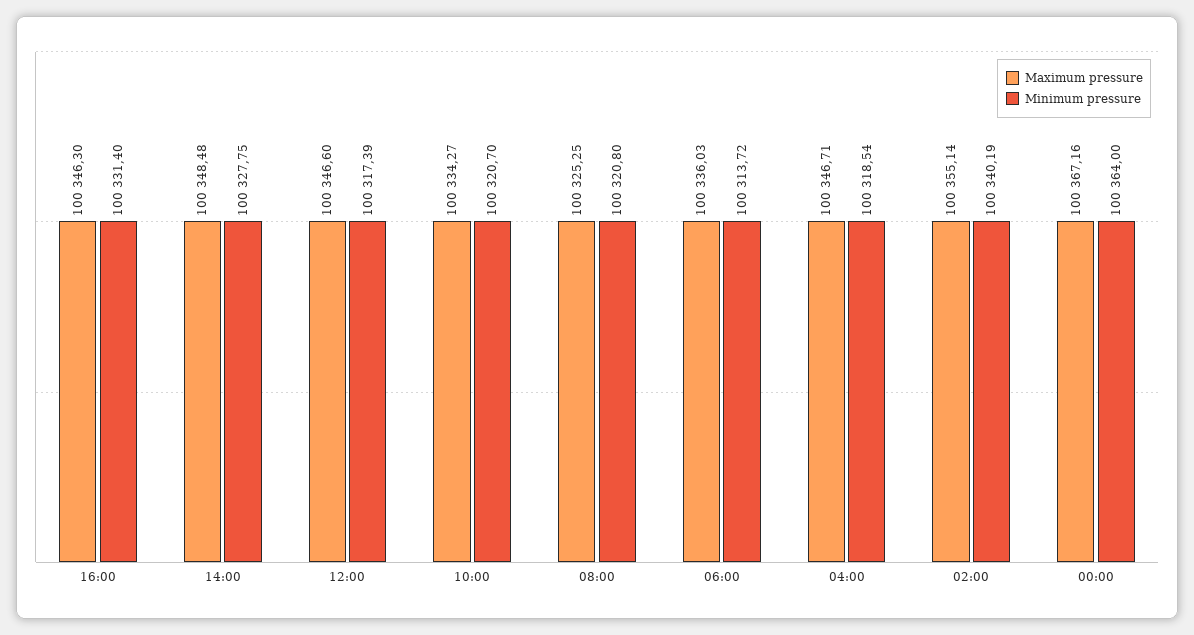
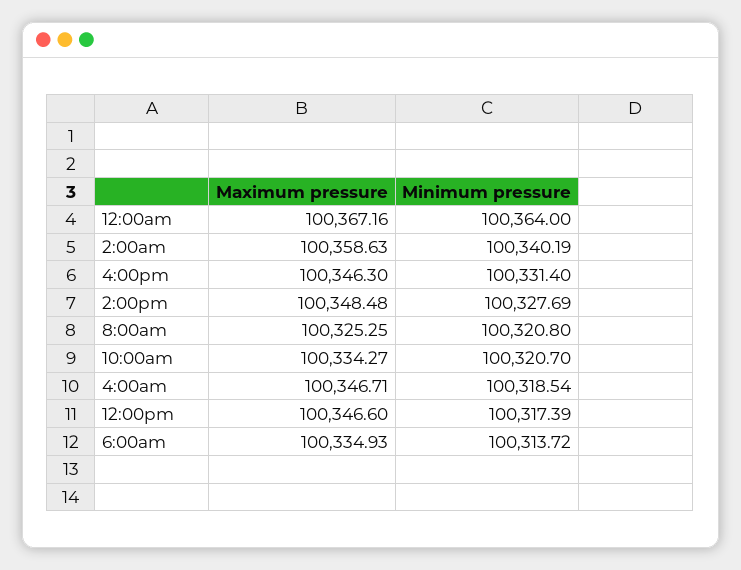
Minimum pressure, 14:00: 100327.75 -> 100327.69
Maximum pressure, 06:00: 100336.03 -> 100334.93
Maximum pressure, 02:00: 100355.14 -> 100358.63

